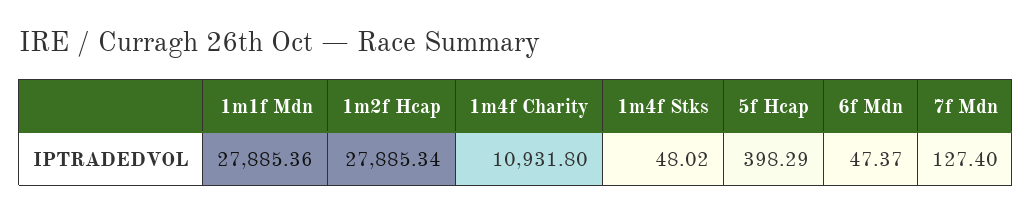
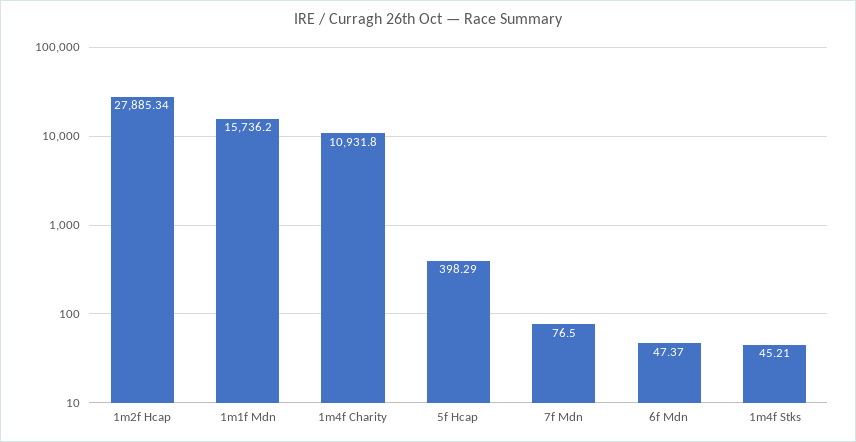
1m1f Mdn: 27885.36 -> 15736.2
1m4f Stks: 48.02 -> 45.21
7f Mdn: 127.4 -> 76.5

